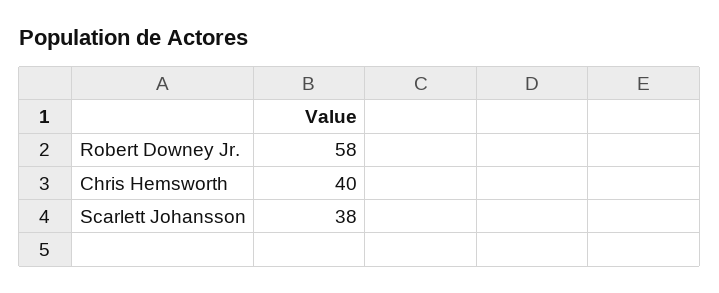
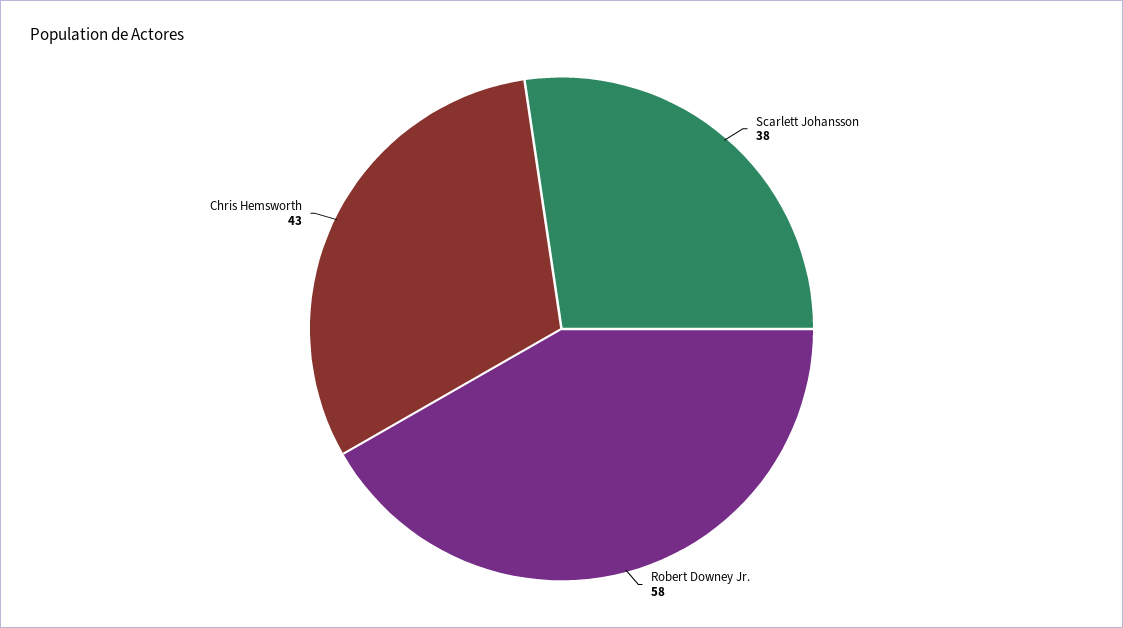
Chris Hemsworth: 40 -> 43

